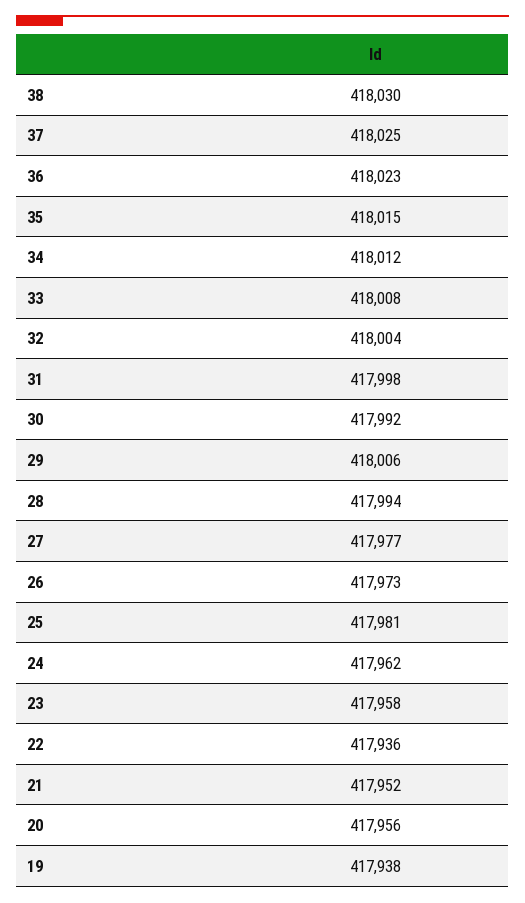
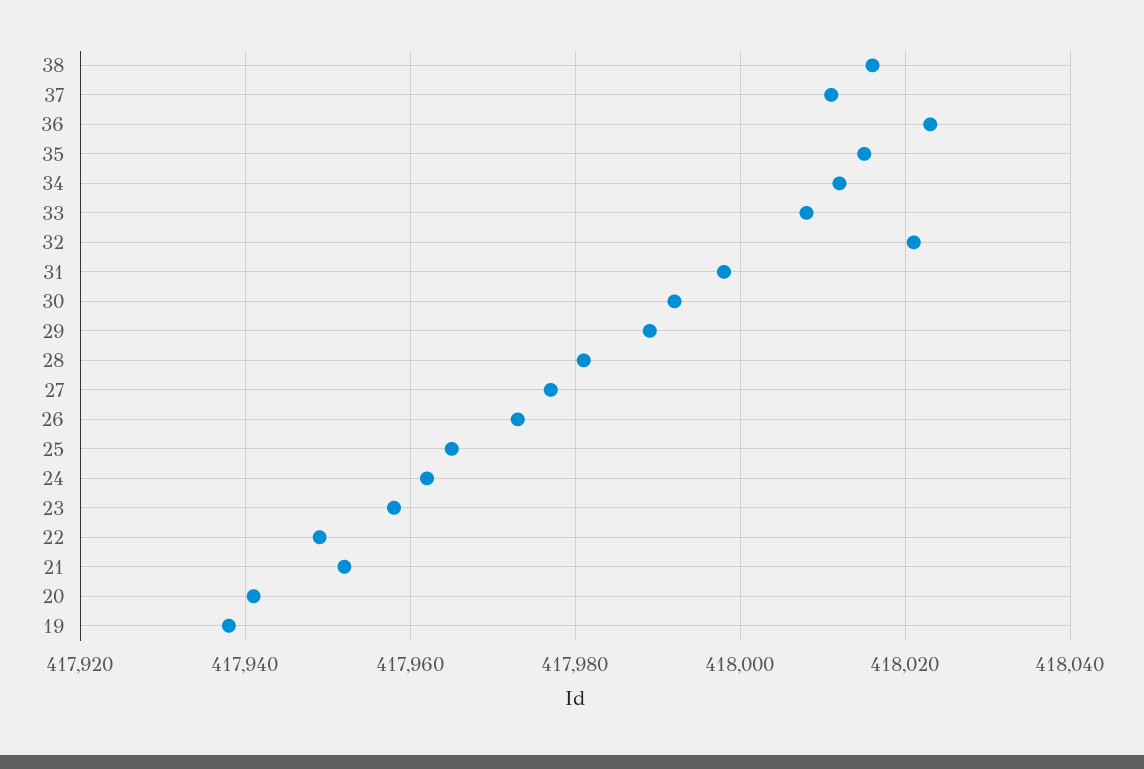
38: 418030 -> 418015
37: 418025 -> 418010
32: 418004 -> 418020
29: 418006 -> 417990
28: 417994 -> 417980
25: 417981 -> 417965
22: 417936 -> 417950
20: 417956 -> 417940

